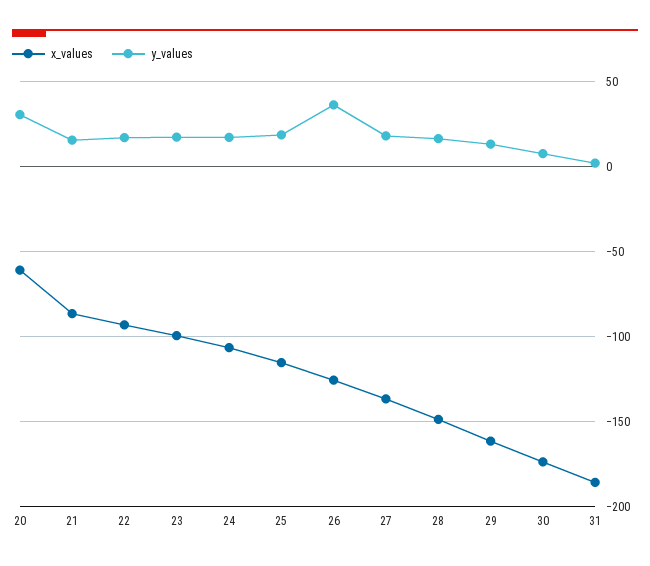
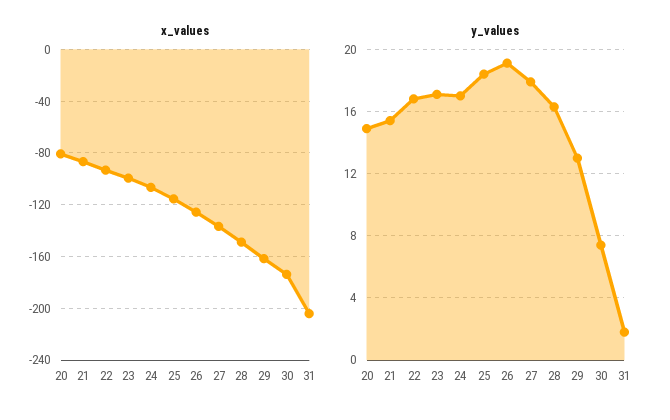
x_values, 20: -60 -> -80
y_values, 20: 30 -> 15
y_values, 26: 35 -> 19
x_values, 31: -185 -> -205

